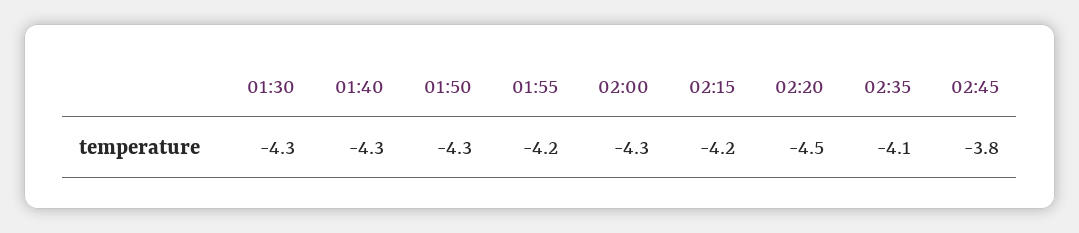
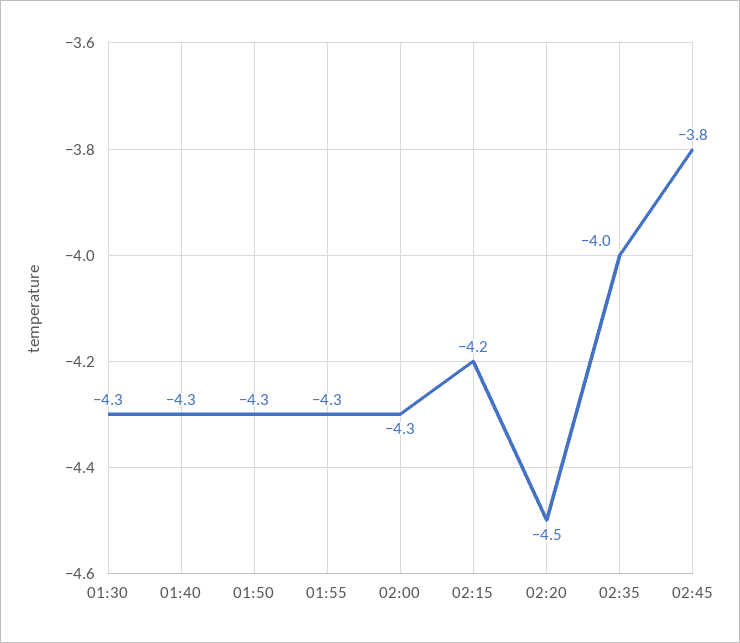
01:55: -4.2 -> -4.3
02:35: -4.1 -> -4

